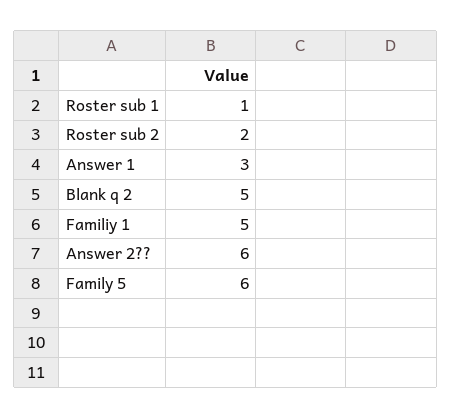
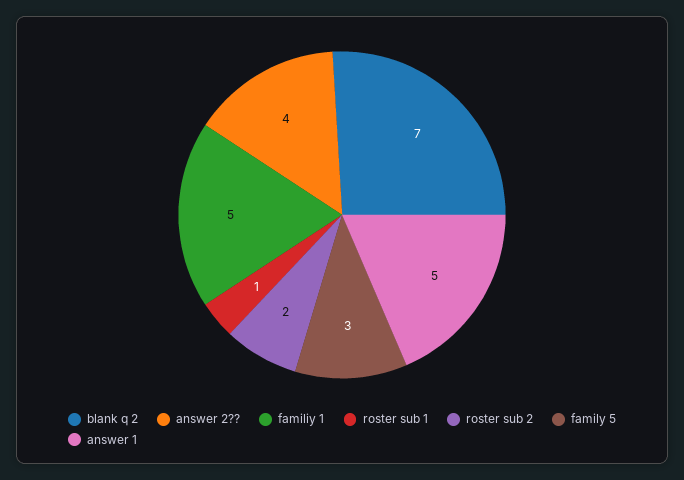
Answer 1: 3 -> 5
Blank q 2: 5 -> 7
Answer 2??: 6 -> 4
Family 5: 6 -> 3

